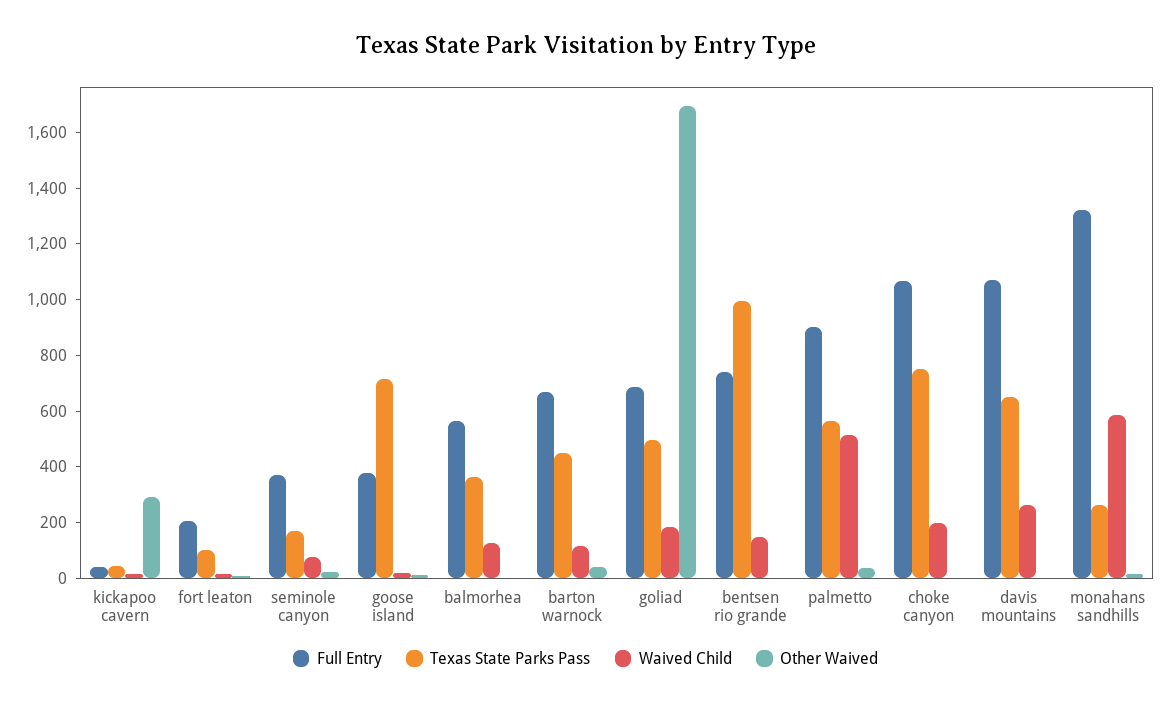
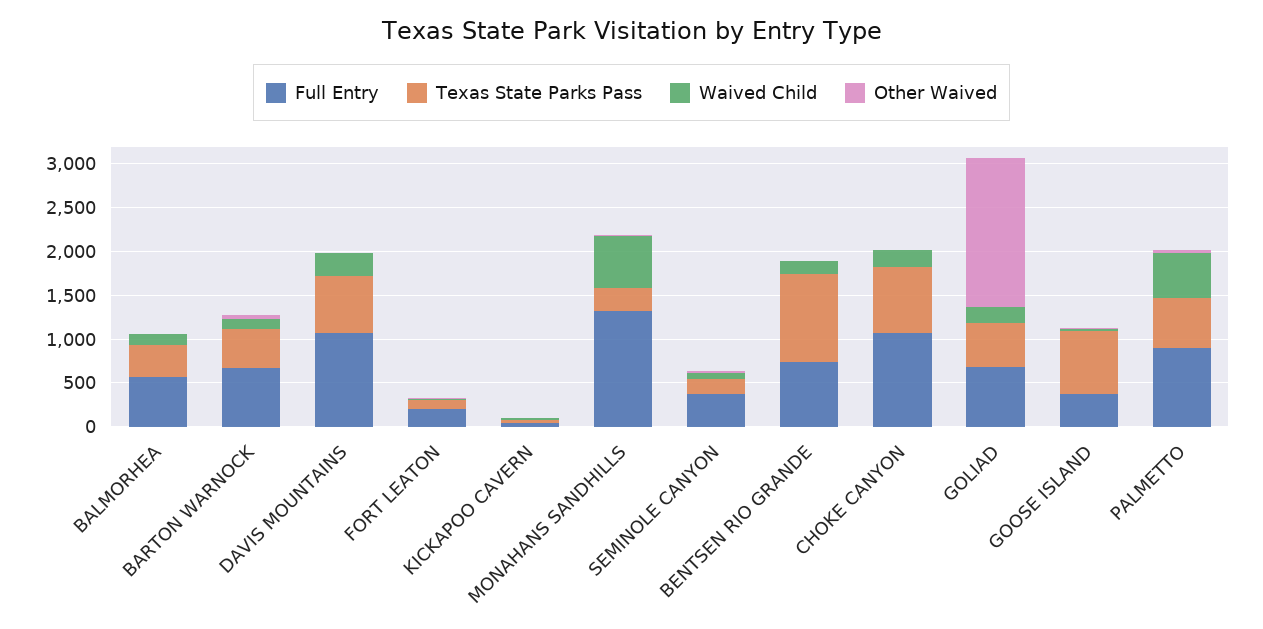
Other Waived, kickapoo cavern: 300 -> 0

